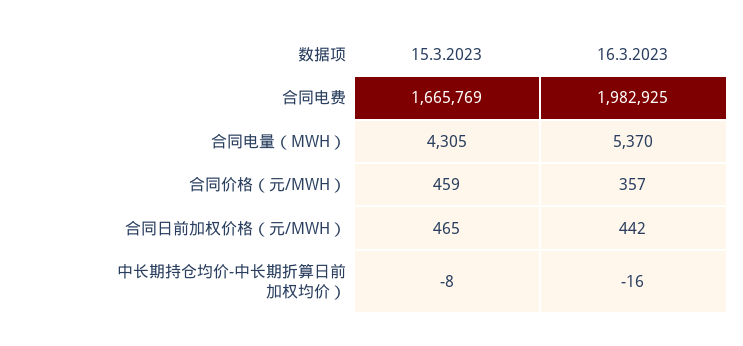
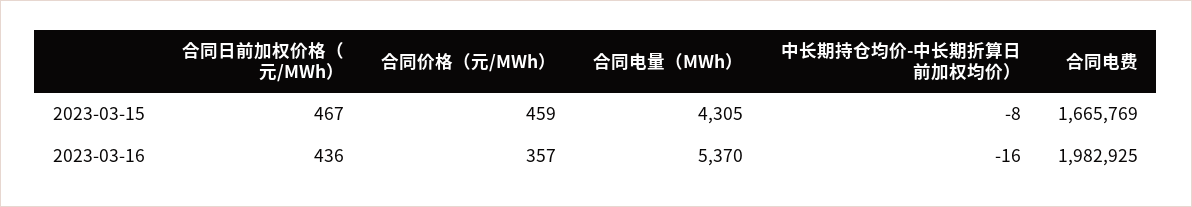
15.3.2023, 合同日前加权价格（元/MWH）: 465 -> 467
16.3.2023, 合同日前加权价格（元/MWH）: 442 -> 436

